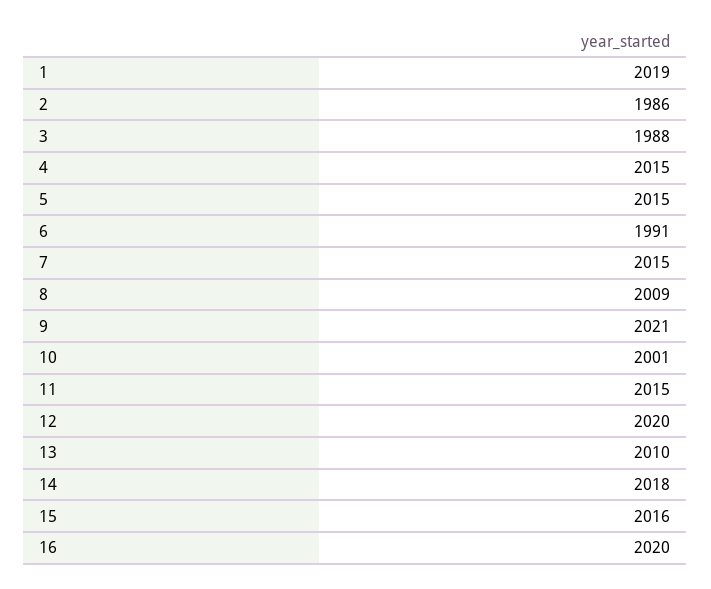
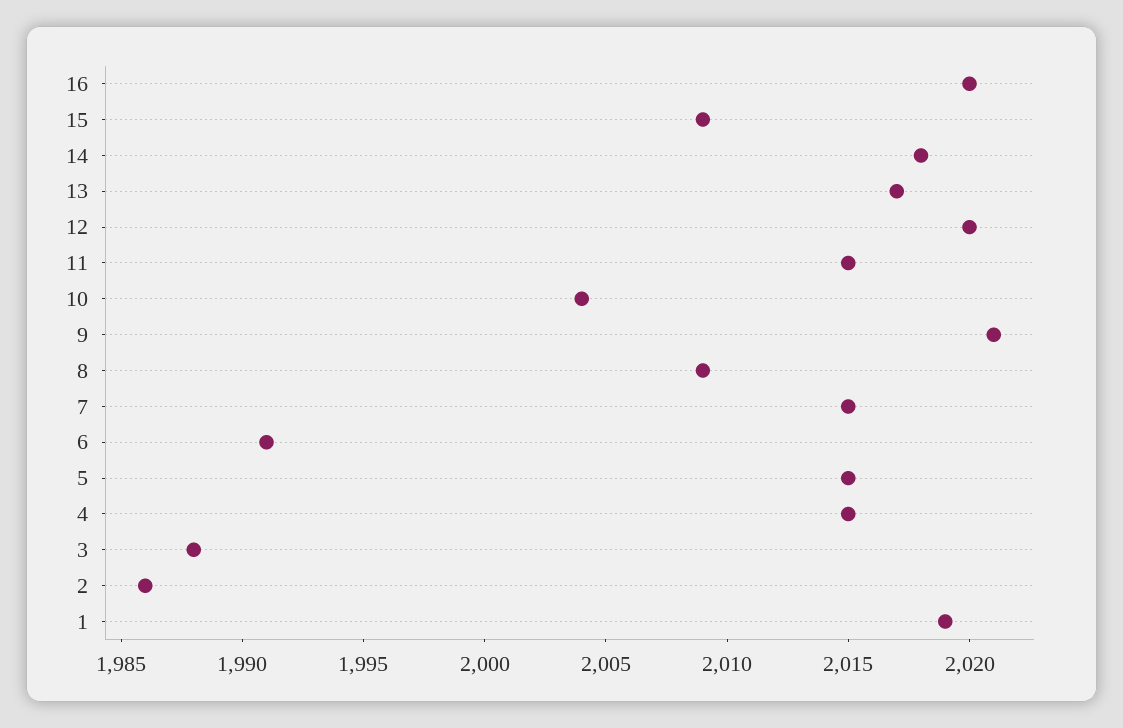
10: 2001 -> 2004
13: 2010 -> 2017
15: 2016 -> 2009

